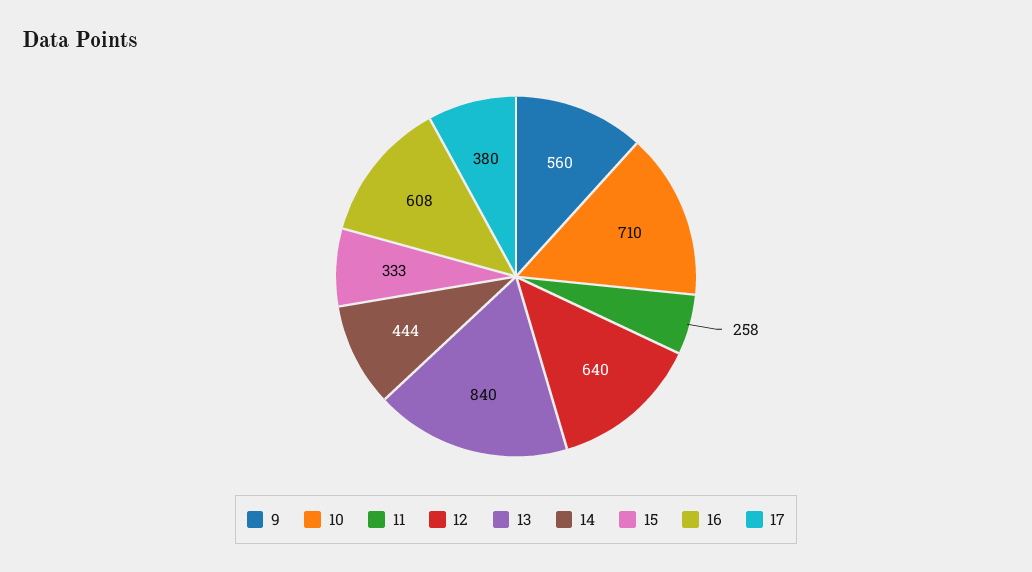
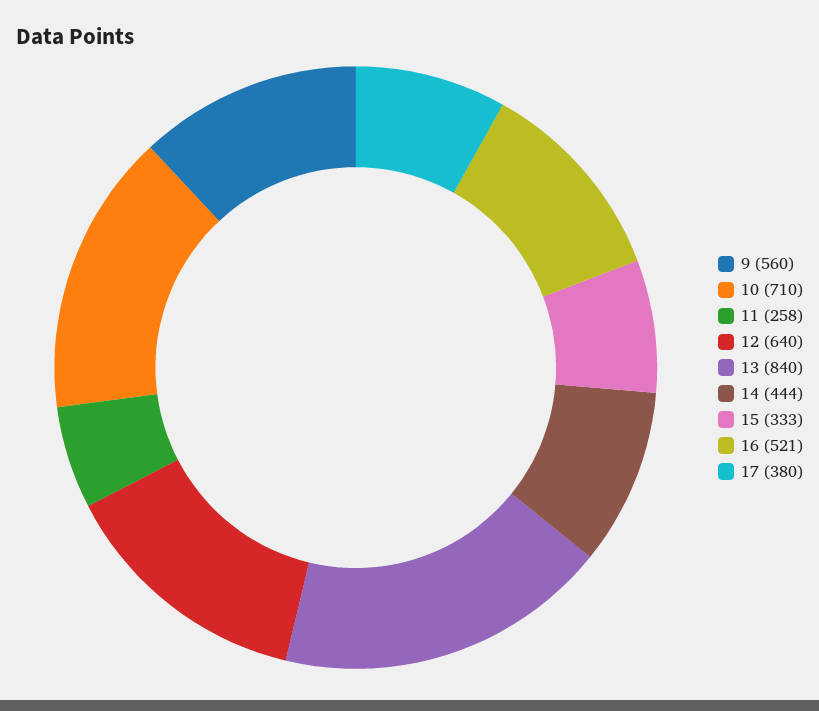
16: 608 -> 521

